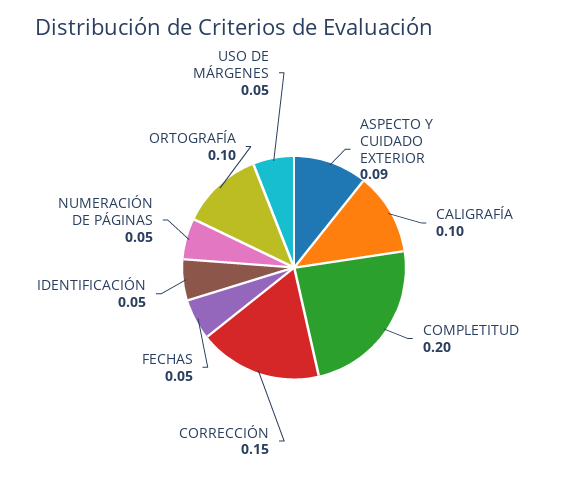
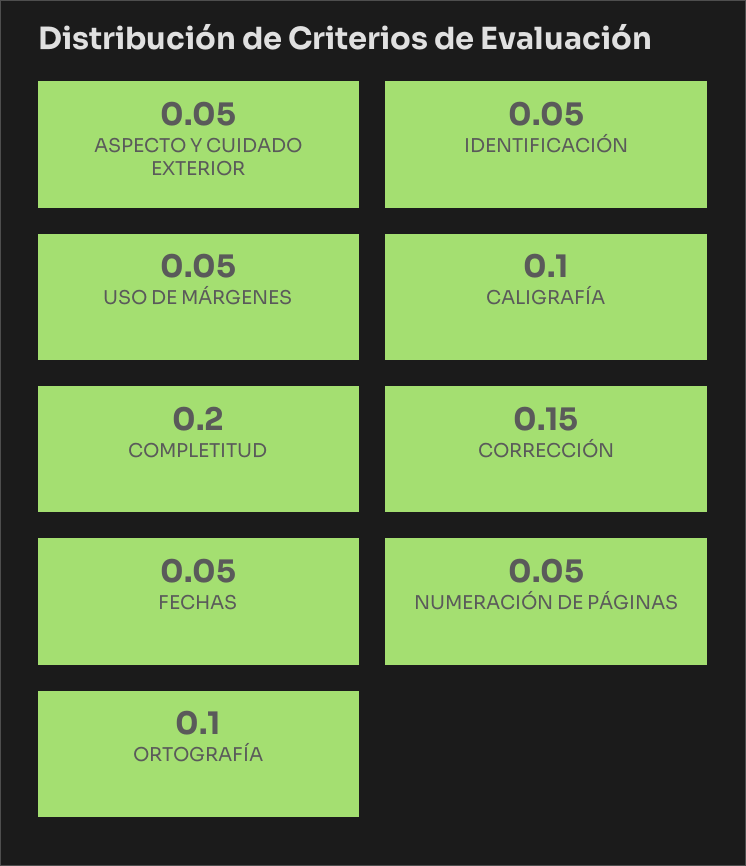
ASPECTO Y CUIDADO EXTERIOR: 0.09 -> 0.05

